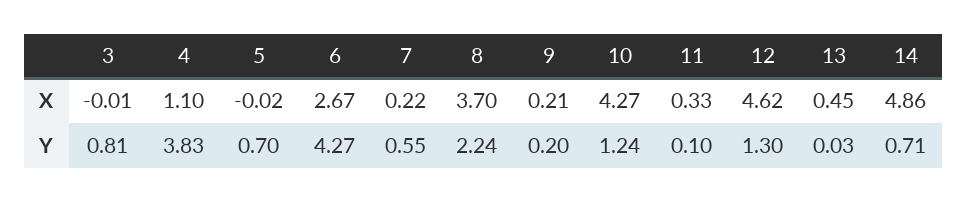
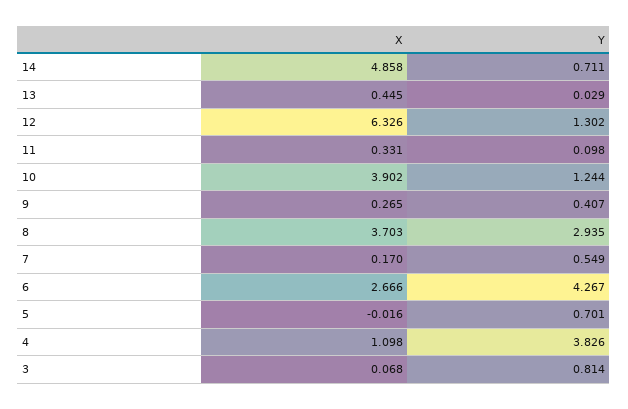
3, X: -0.01 -> 0.068
7, X: 0.22 -> 0.17
9, X: 0.21 -> 0.265
10, X: 4.27 -> 3.902
12, X: 4.62 -> 6.326
8, Y: 2.24 -> 2.935
9, Y: 0.2 -> 0.407

